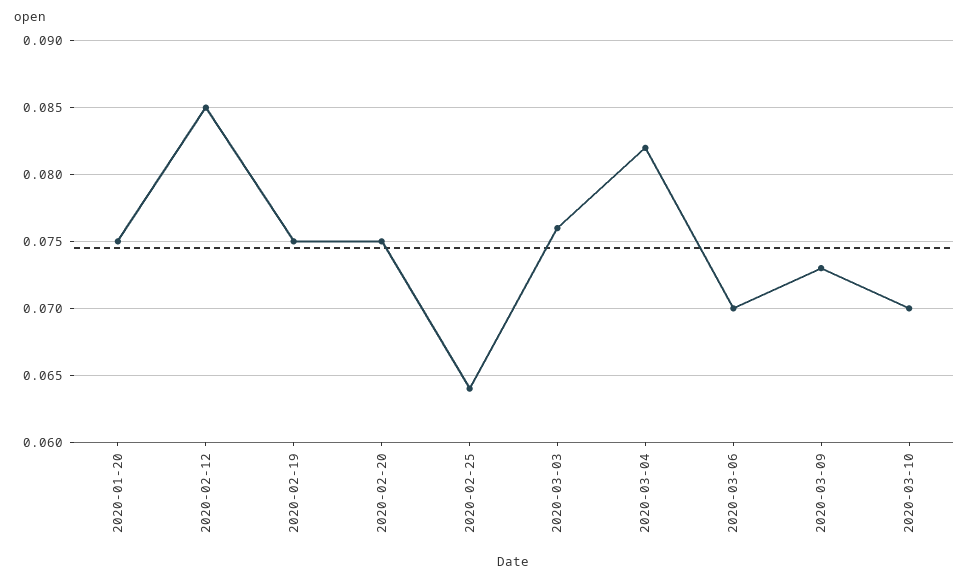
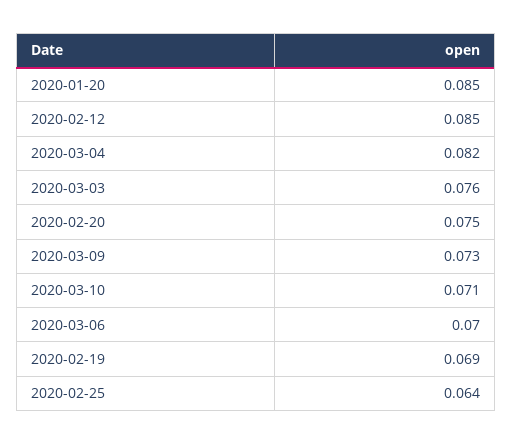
2020-01-20: 0.075 -> 0.085
2020-02-19: 0.075 -> 0.069
2020-03-10: 0.07 -> 0.071

